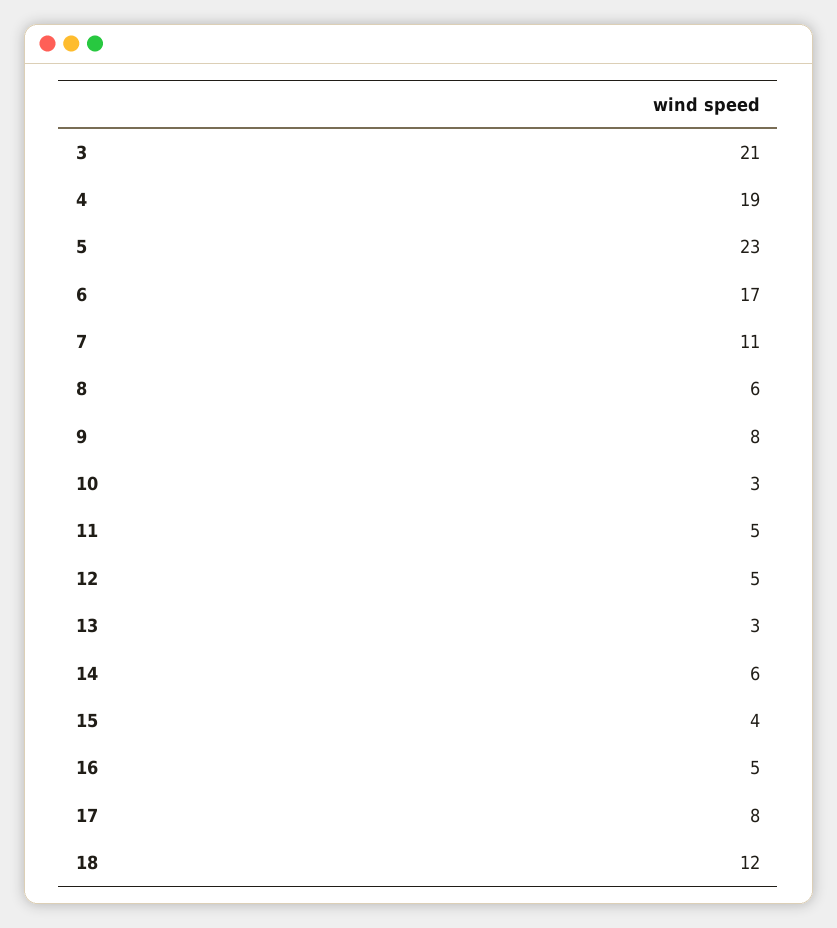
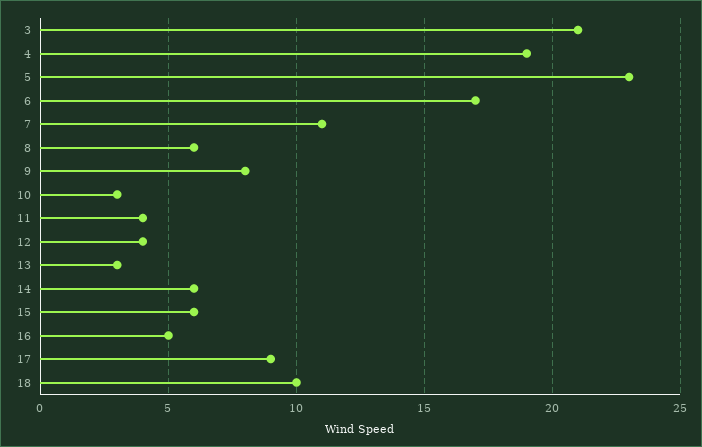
11: 5 -> 4
12: 5 -> 4
15: 4 -> 6
17: 8 -> 9
18: 12 -> 10

